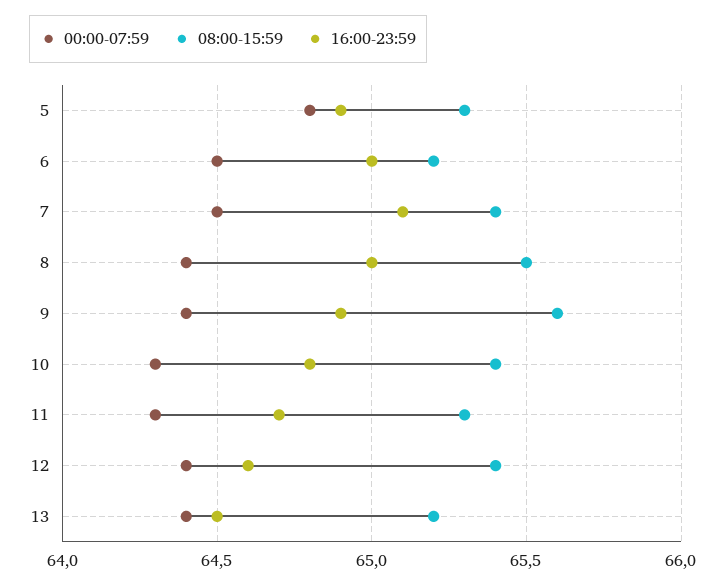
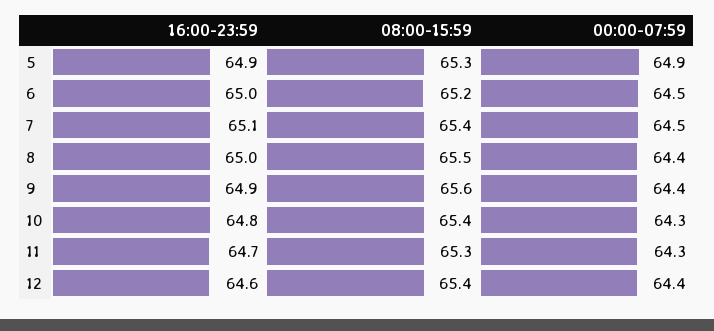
00:00-07:59, 5: 64.8 -> 64.9
00:00-07:59, 13: 64.4 -> none
08:00-15:59, 13: 65.2 -> none
16:00-23:59, 13: 64.5 -> none

